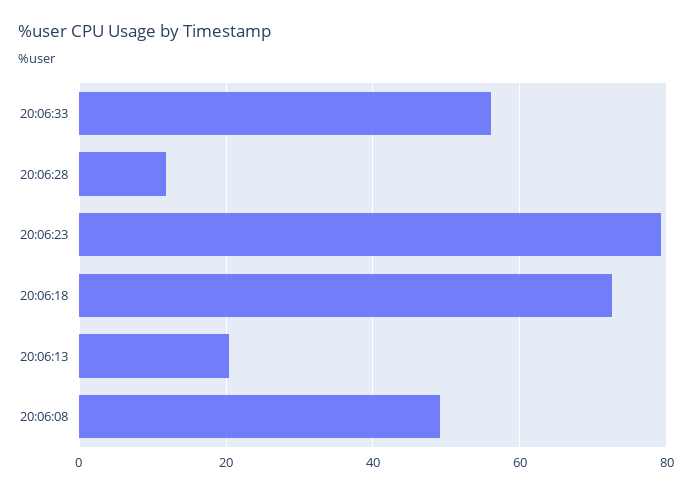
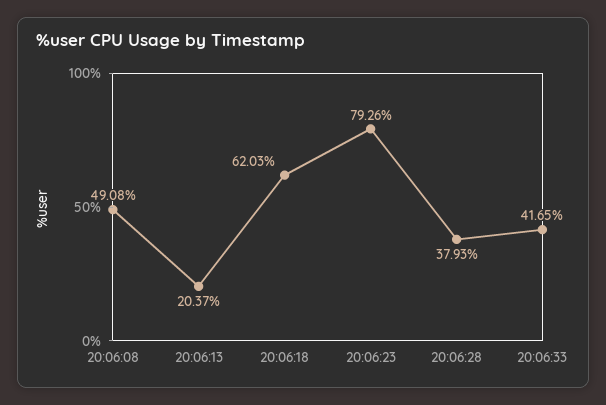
20:06:33: 56 -> 41.65
20:06:28: 12 -> 37.93
20:06:18: 72 -> 62.03

